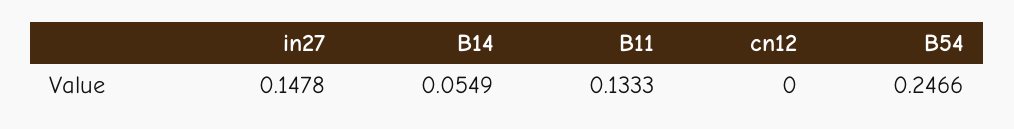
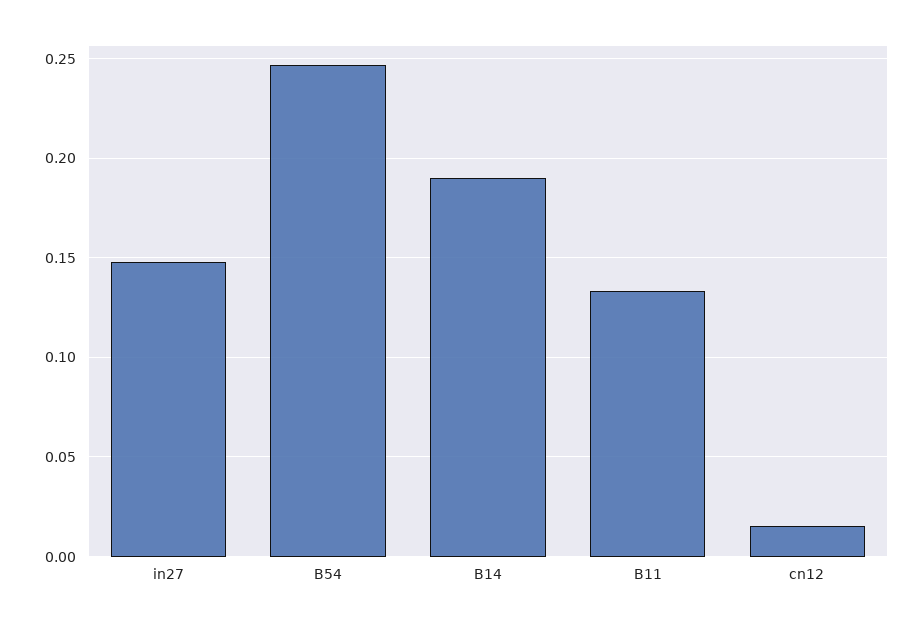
B14: 0.0549 -> 0.19
cn12: 0 -> 0.015

